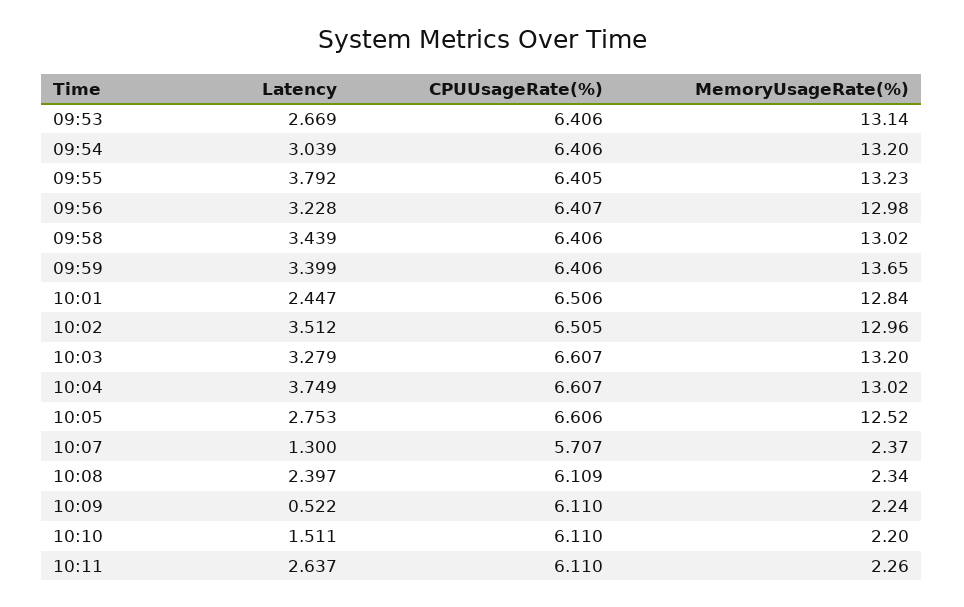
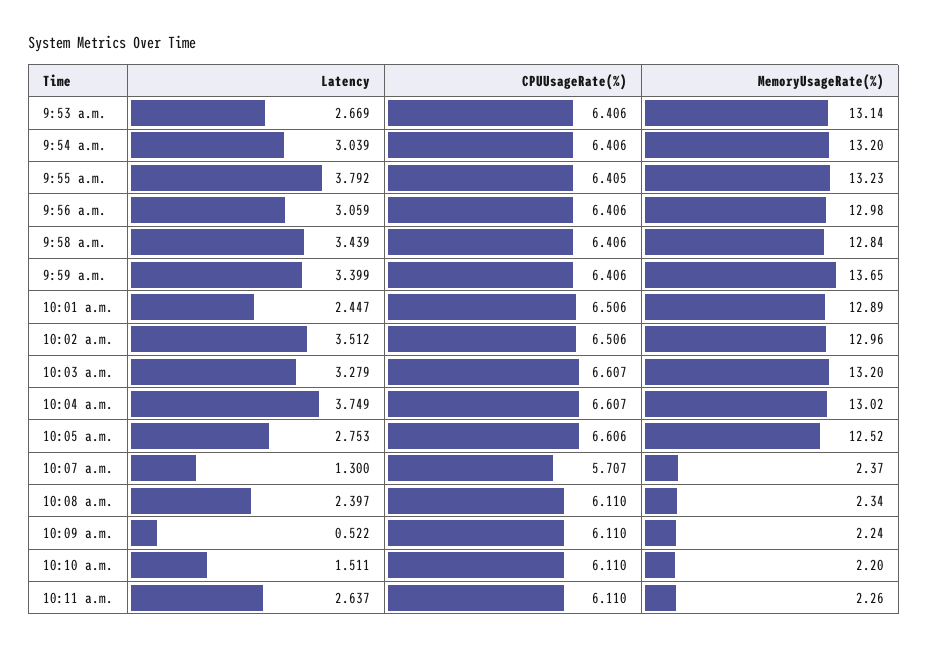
Latency, 09:56: 3.228 -> 3.059
CPUUsageRate(%), 09:56: 6.407 -> 6.406
MemoryUsageRate(%), 09:58: 13.02 -> 12.84
MemoryUsageRate(%), 10:01: 12.84 -> 12.89
CPUUsageRate(%), 10:02: 6.505 -> 6.506
CPUUsageRate(%), 10:08: 6.109 -> 6.11

